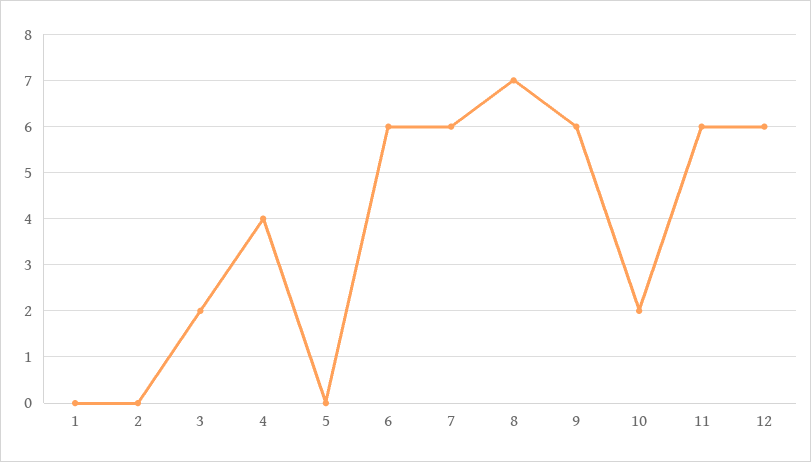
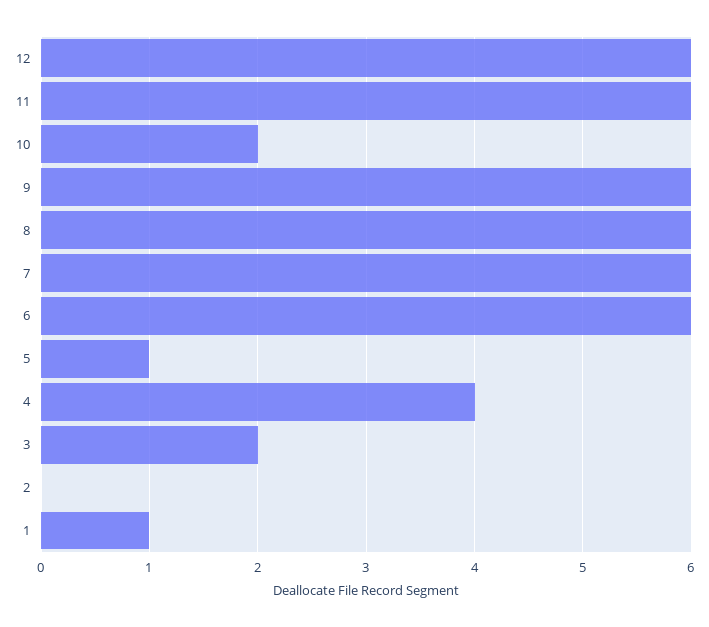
1: 0 -> 1
5: 0 -> 1
8: 7 -> 6

